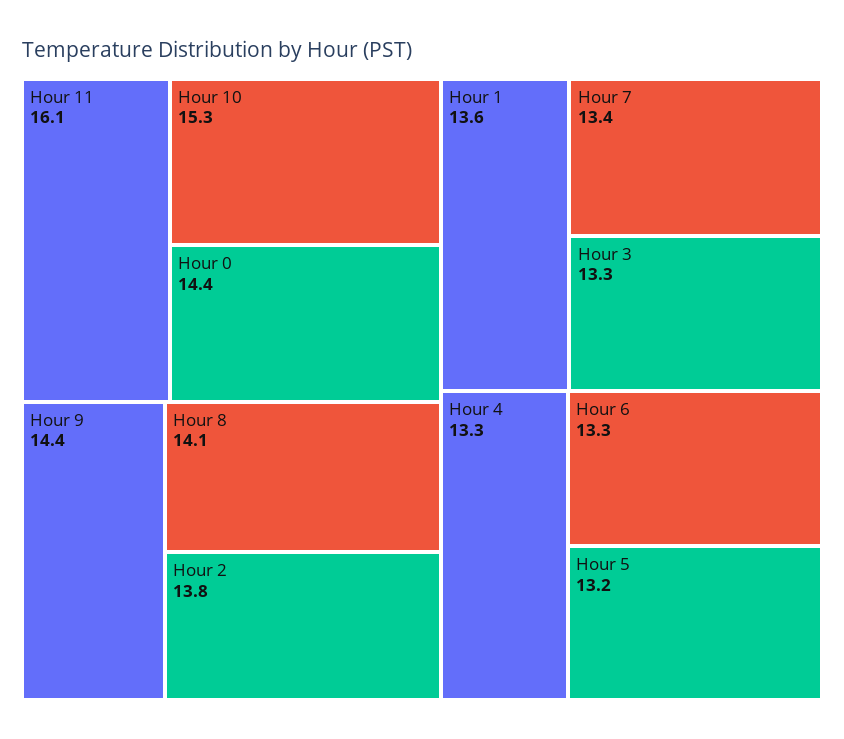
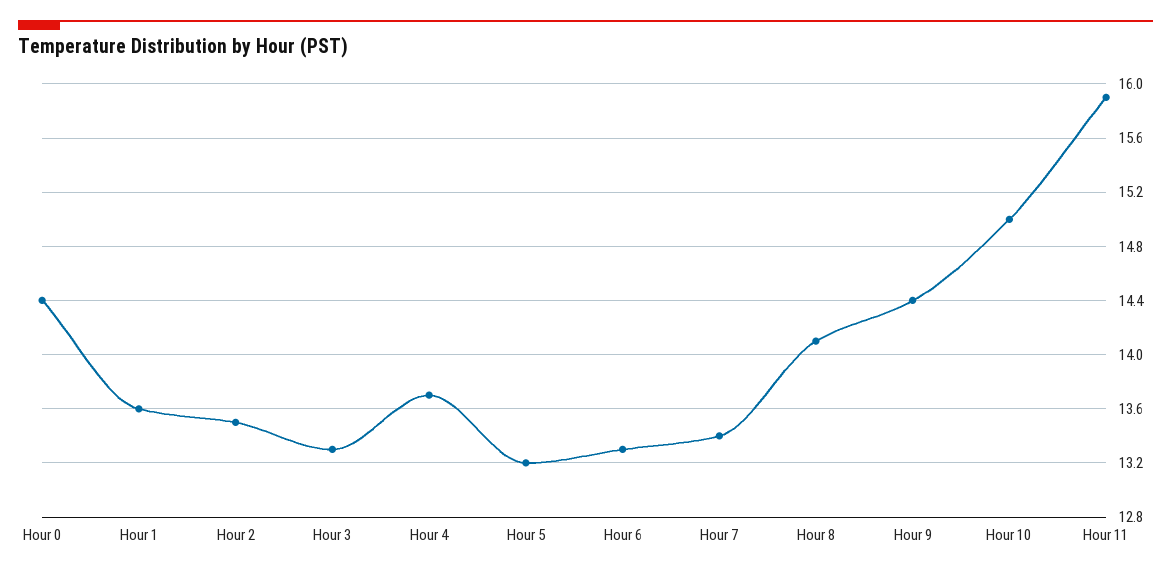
Hour 11: 16.1 -> 15.9
Hour 10: 15.3 -> 15
Hour 2: 13.8 -> 13.5
Hour 4: 13.3 -> 13.7

